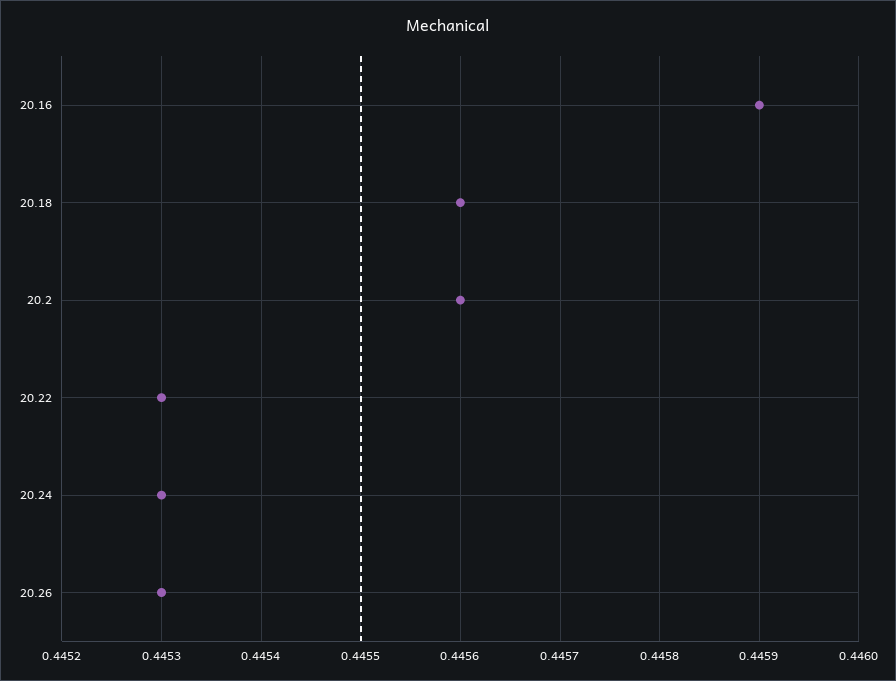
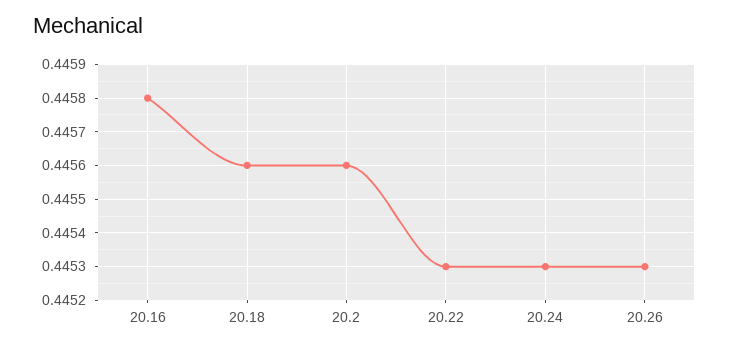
20.16: 0.4459 -> 0.4458

